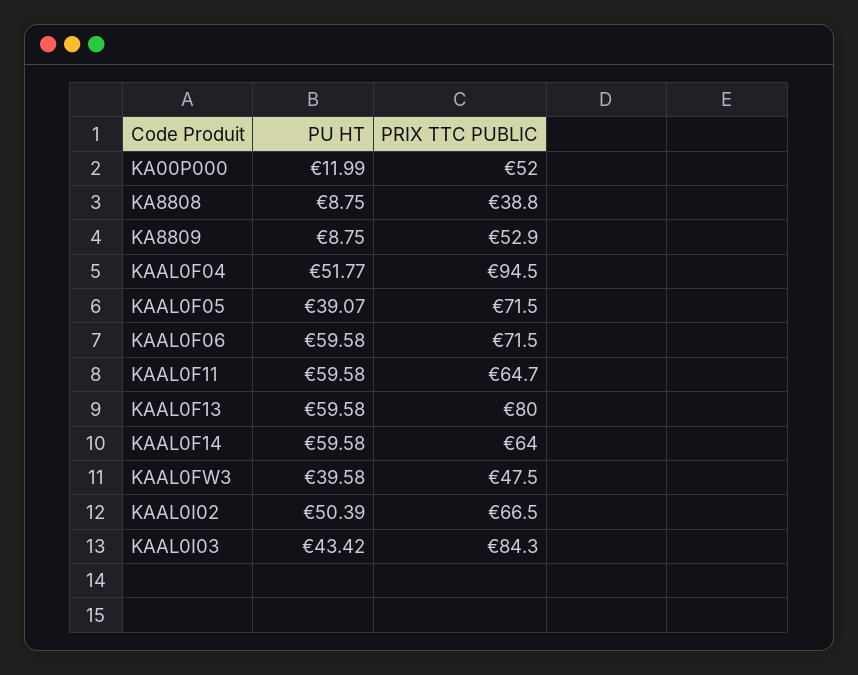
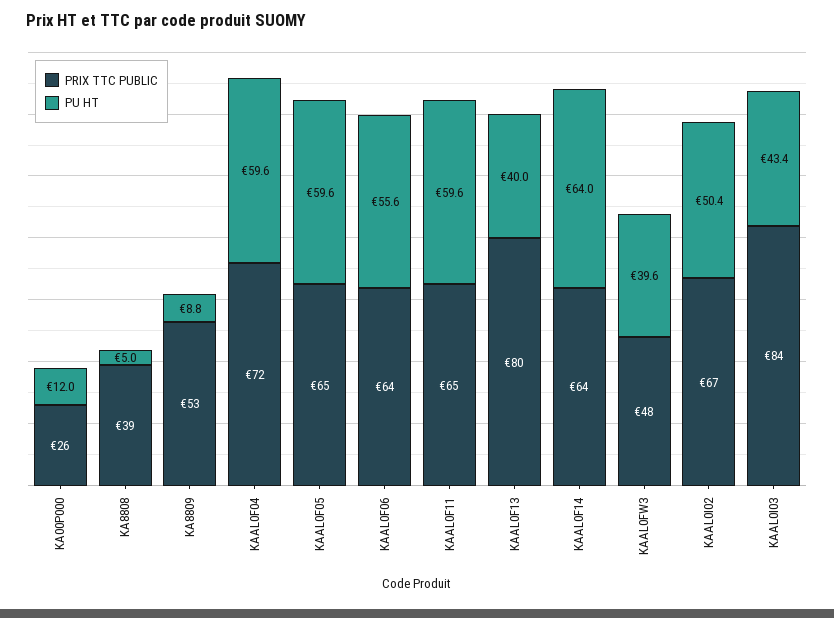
PRIX TTC PUBLIC, KA00P000: 52 -> 26
PU HT, KA8808: 8.75 -> 5
PU HT, KAAL0F04: 51.77 -> 59.6
PRIX TTC PUBLIC, KAAL0F04: 94.5 -> 72
PU HT, KAAL0F05: 39.07 -> 59.6
PRIX TTC PUBLIC, KAAL0F05: 71.5 -> 65
PU HT, KAAL0F06: 59.58 -> 55.6
PRIX TTC PUBLIC, KAAL0F06: 71.5 -> 64
PU HT, KAAL0F13: 59.58 -> 40
PU HT, KAAL0F14: 59.58 -> 64

